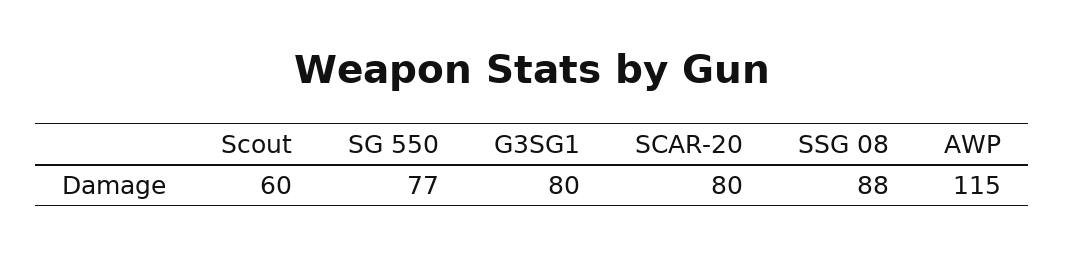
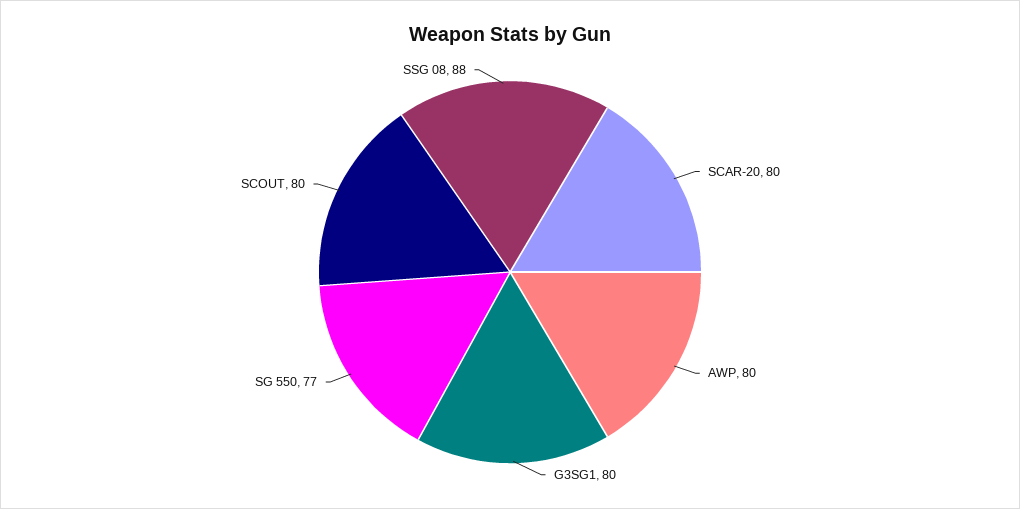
Scout: 60 -> 80
AWP: 115 -> 80

